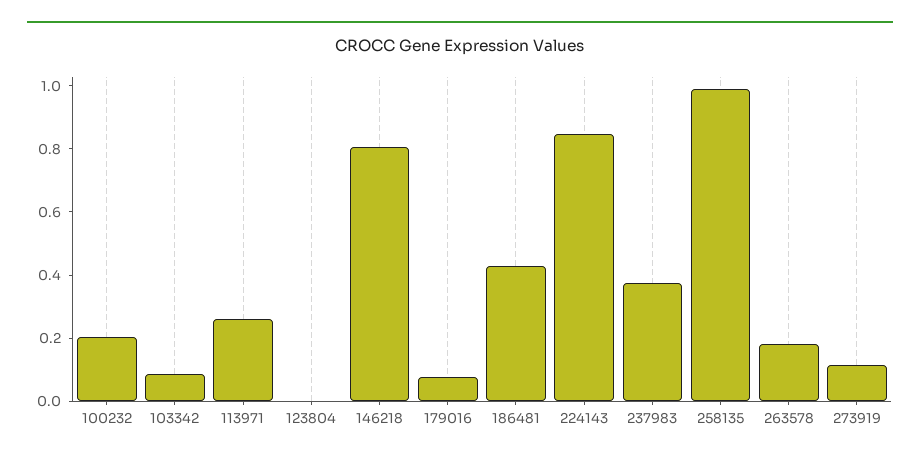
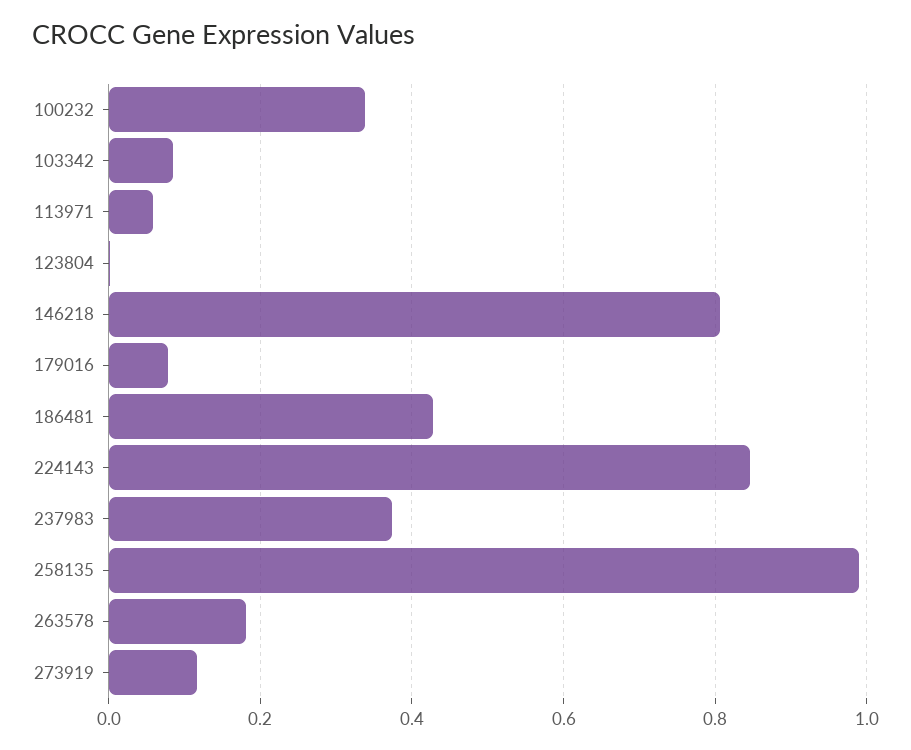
100232: 0.2 -> 0.34
113971: 0.25 -> 0.06

